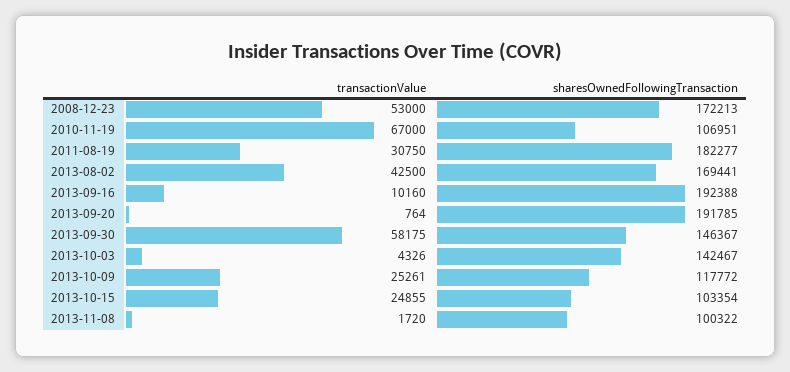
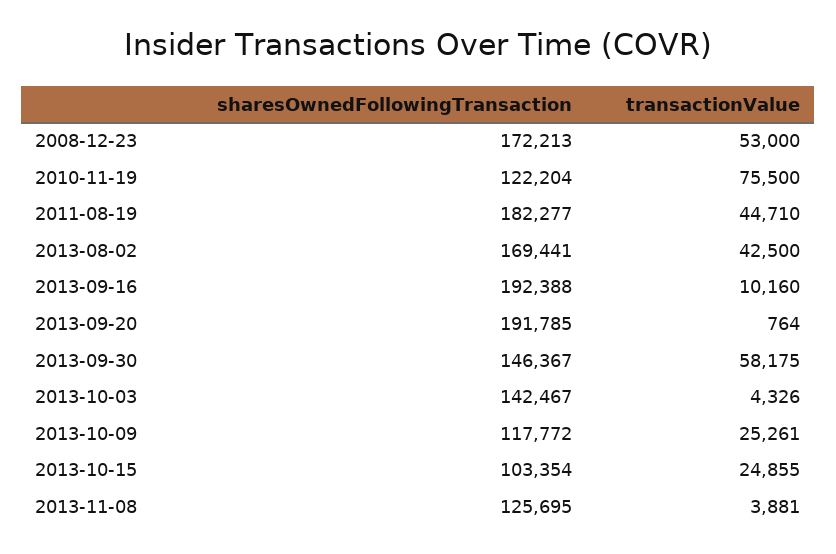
transactionValue, 2010-11-19: 67000 -> 75500
sharesOwnedFollowingTransaction, 2010-11-19: 106951 -> 122204
transactionValue, 2011-08-19: 30750 -> 44710
transactionValue, 2013-11-08: 1720 -> 3881
sharesOwnedFollowingTransaction, 2013-11-08: 100322 -> 125695

